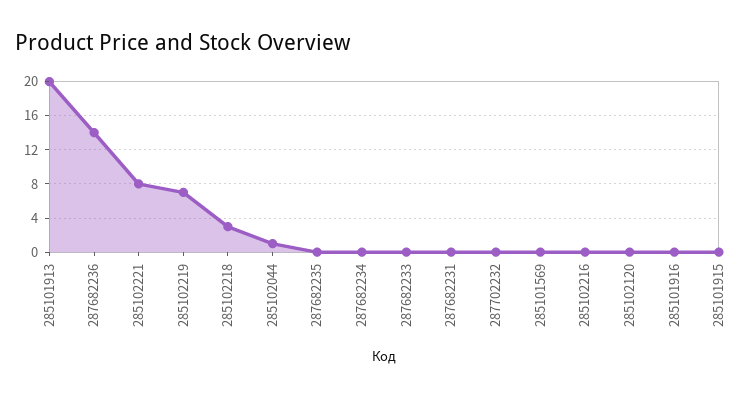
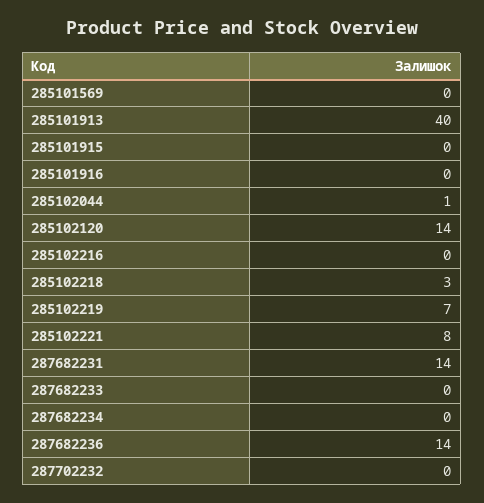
285101913: 20 -> 40
287682235: 0 -> none
287682231: 0 -> 14
285102120: 0 -> 14

